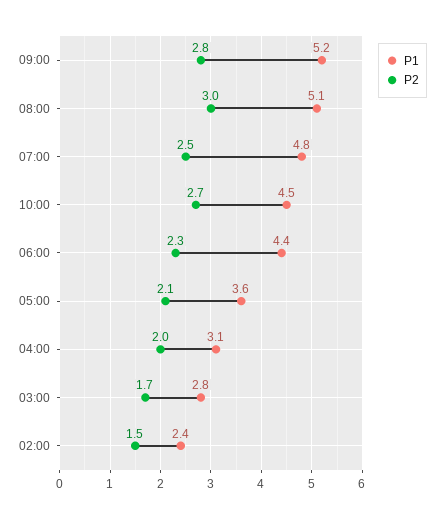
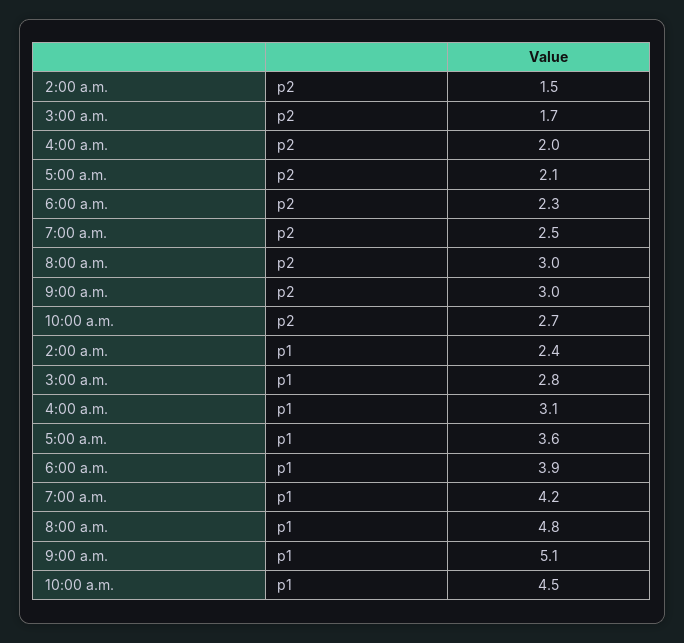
P1, 09:00: 5.2 -> 5.1
P2, 09:00: 2.8 -> 3
P1, 08:00: 5.1 -> 4.8
P1, 07:00: 4.8 -> 4.2
P1, 06:00: 4.4 -> 3.9

